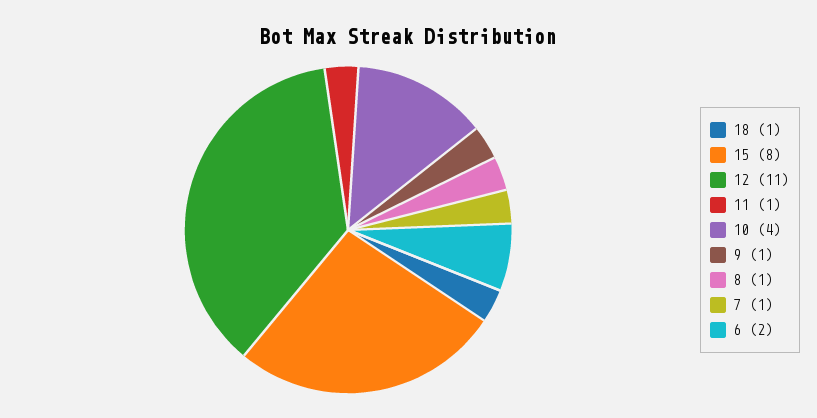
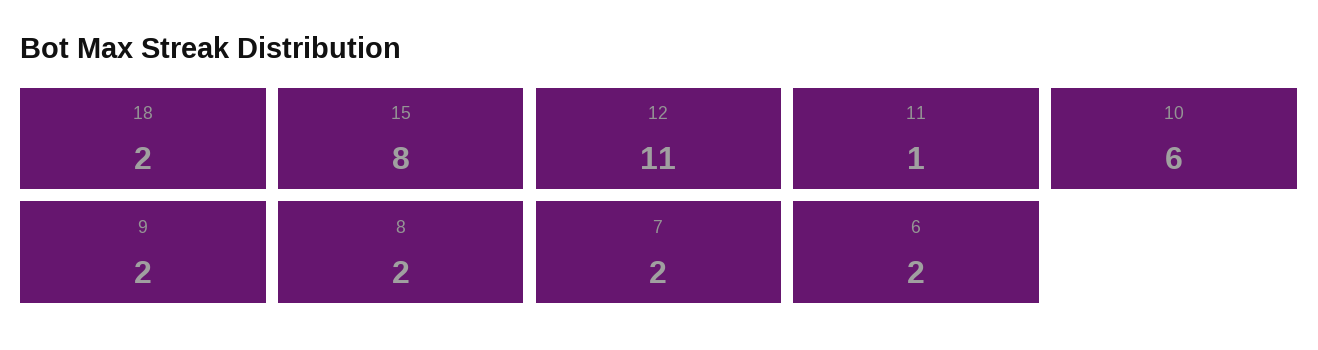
18: 1 -> 2
10: 4 -> 6
9: 1 -> 2
8: 1 -> 2
7: 1 -> 2

